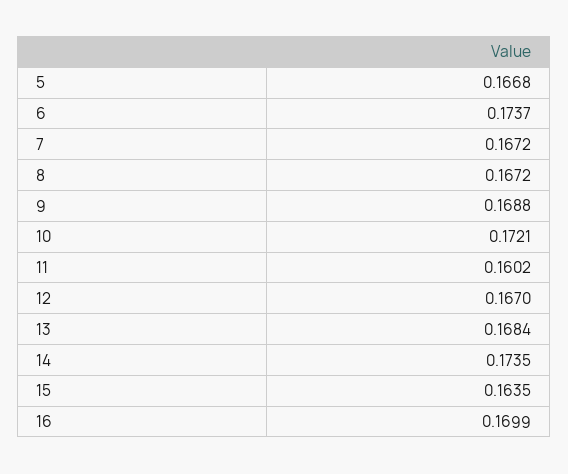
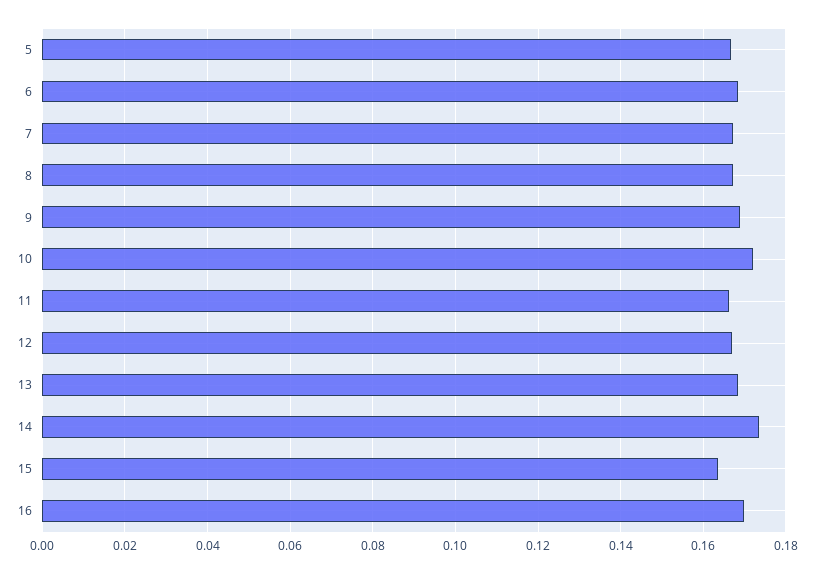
6: 0.1737 -> 0.168
11: 0.1602 -> 0.166

